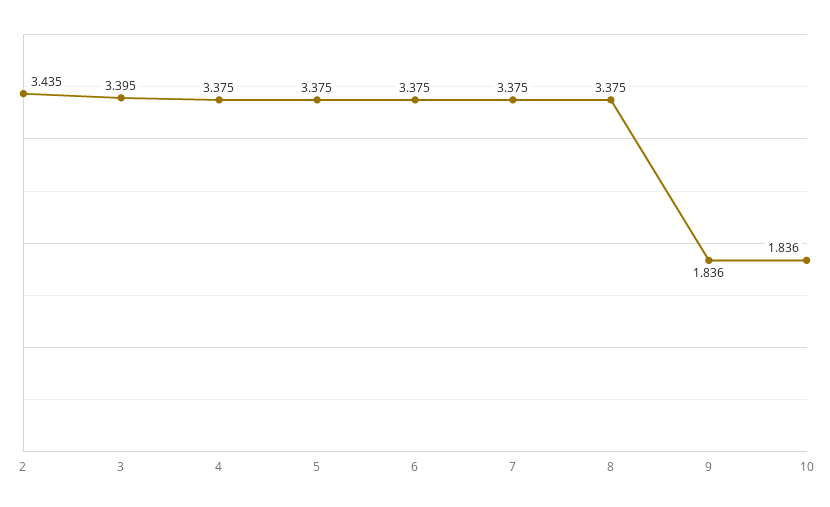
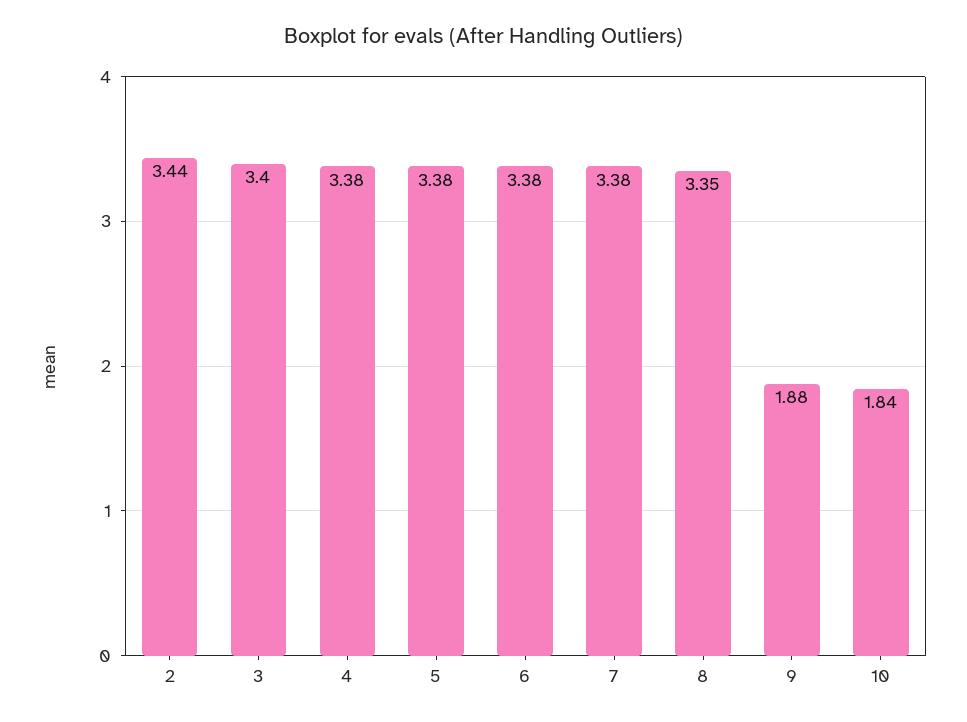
8: 3.375 -> 3.35
9: 1.836 -> 1.88

